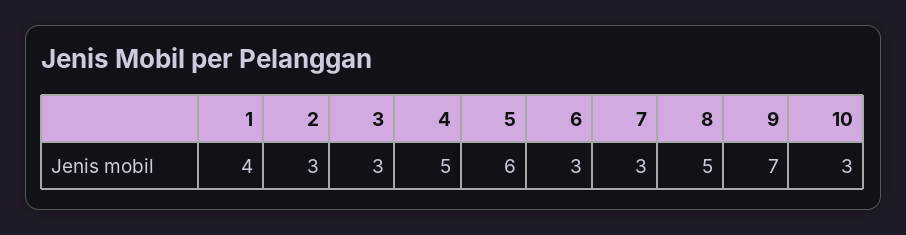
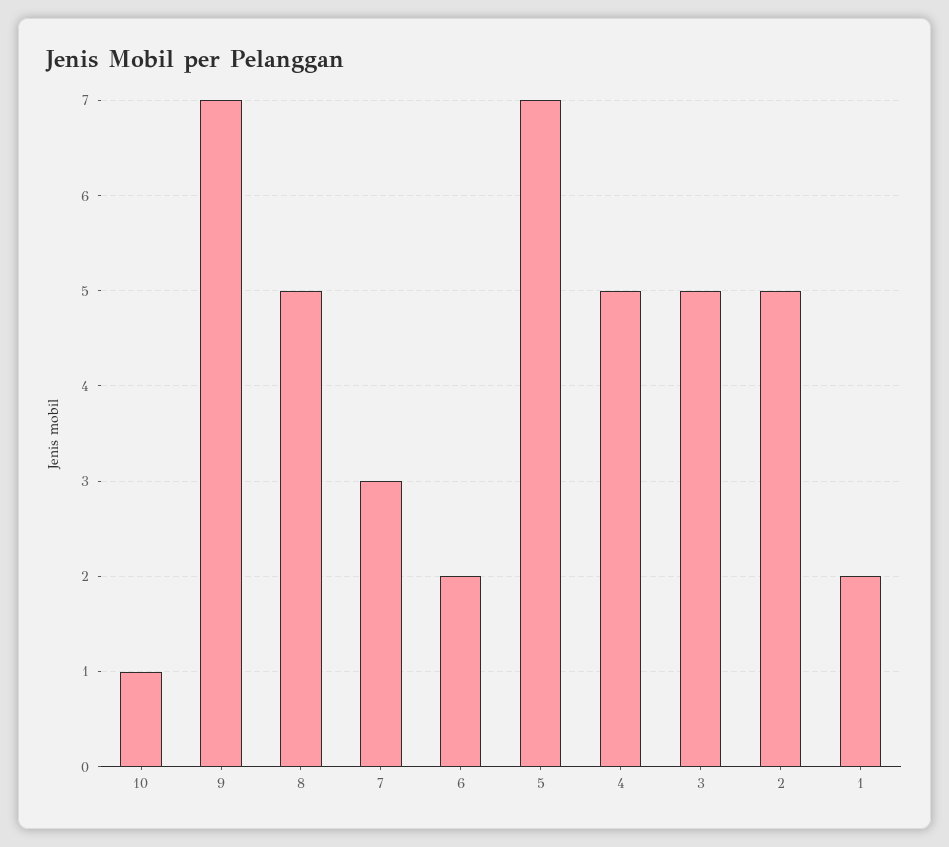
1: 4 -> 2
2: 3 -> 5
3: 3 -> 5
5: 6 -> 7
6: 3 -> 2
10: 3 -> 1

